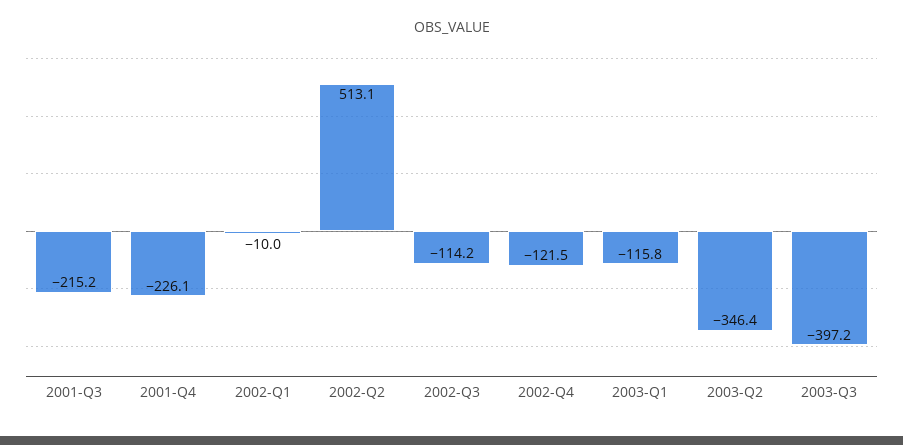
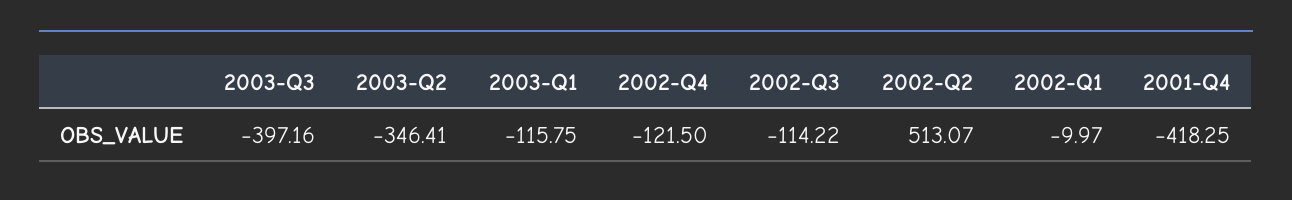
2001-Q3: -215.2 -> none
2001-Q4: -226.1 -> -418.25

